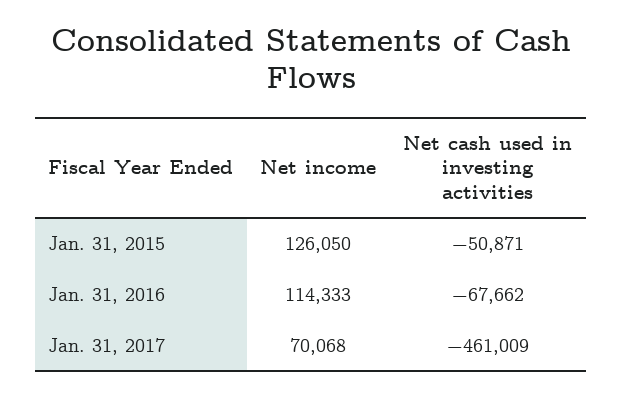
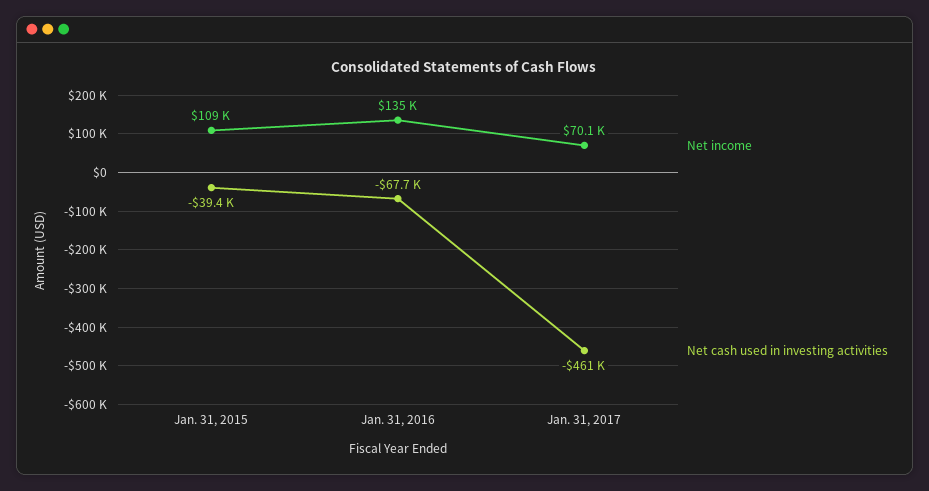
Net income, Jan. 31, 2015: 126050 -> 109000
Net cash used in investing activities, Jan. 31, 2015: -50871 -> -39400
Net income, Jan. 31, 2016: 114333 -> 135000

